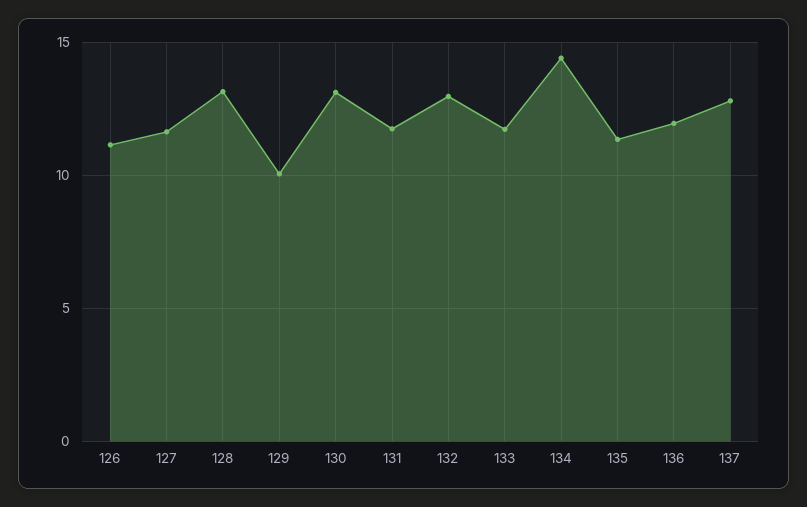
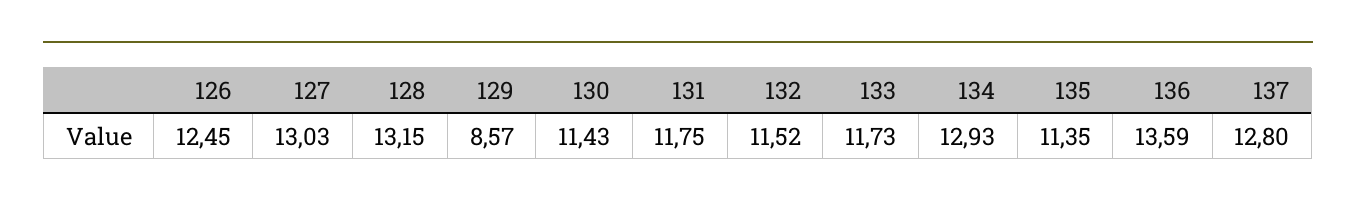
126: 11 -> 12.45
127: 11.5 -> 13.03
129: 10 -> 8.57
130: 13 -> 11.43
132: 13 -> 11.52
134: 14.5 -> 12.93
136: 12 -> 13.59

